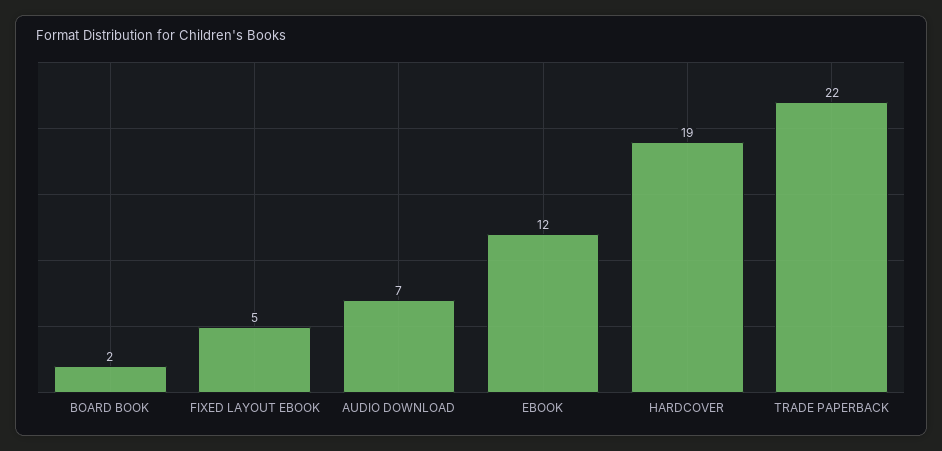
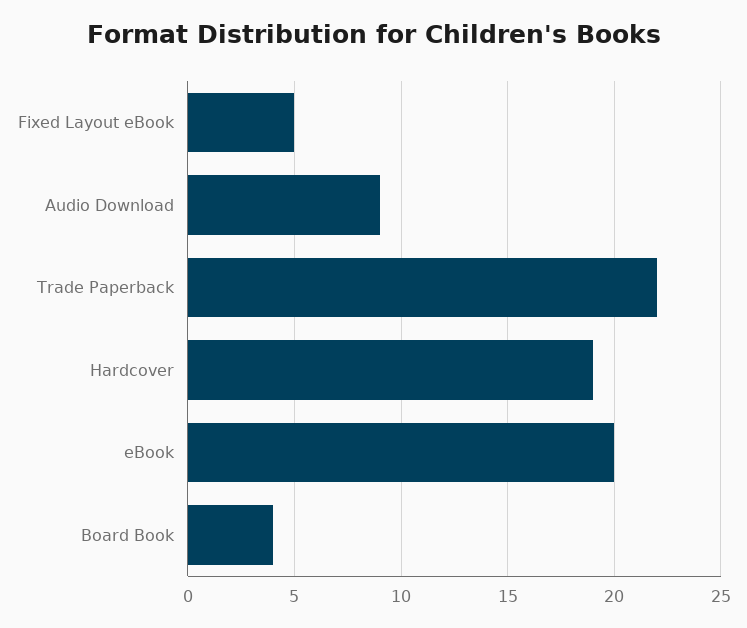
BOARD BOOK: 2 -> 4
AUDIO DOWNLOAD: 7 -> 9
EBOOK: 12 -> 20

